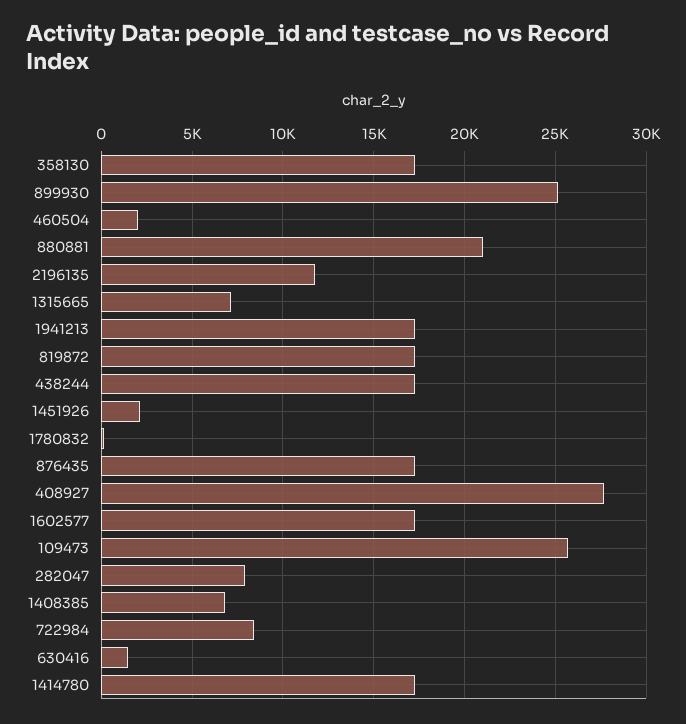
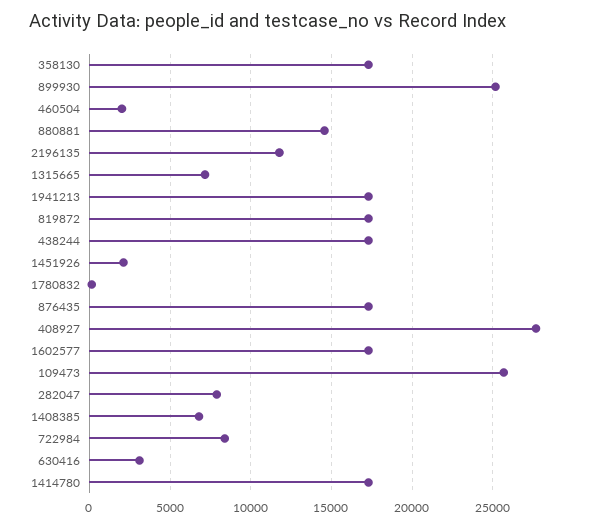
880881: 21000 -> 14500
630416: 1500 -> 3000

